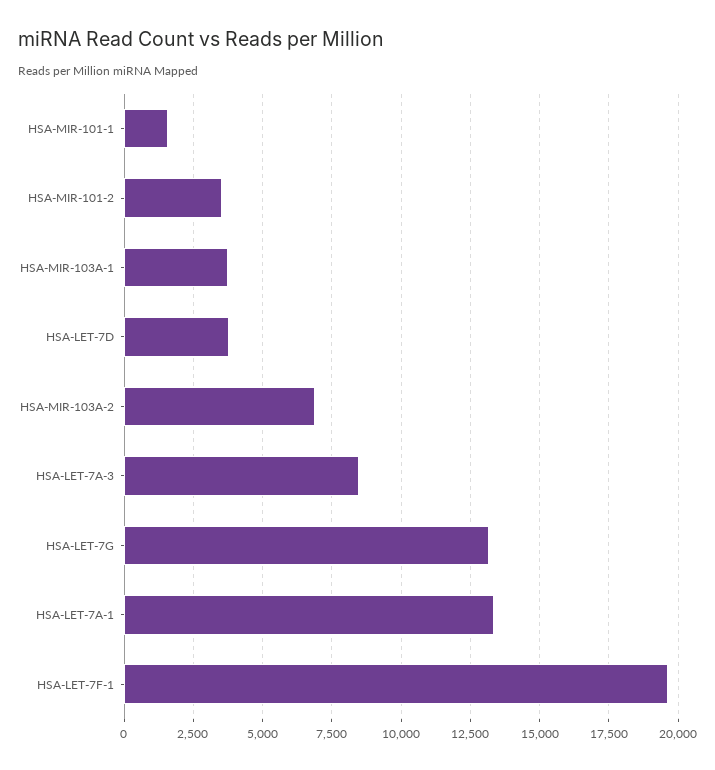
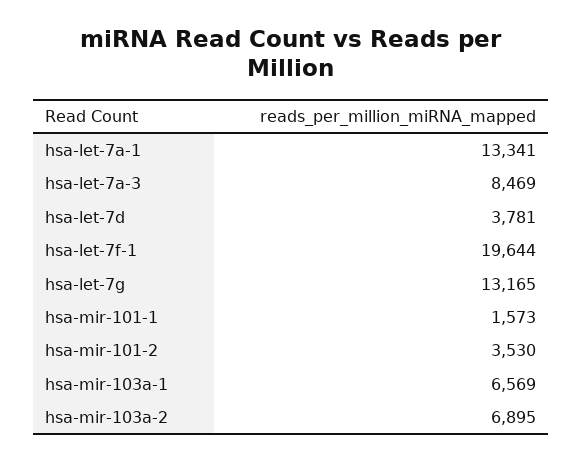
HSA-MIR-103A-1: 3750 -> 6569

